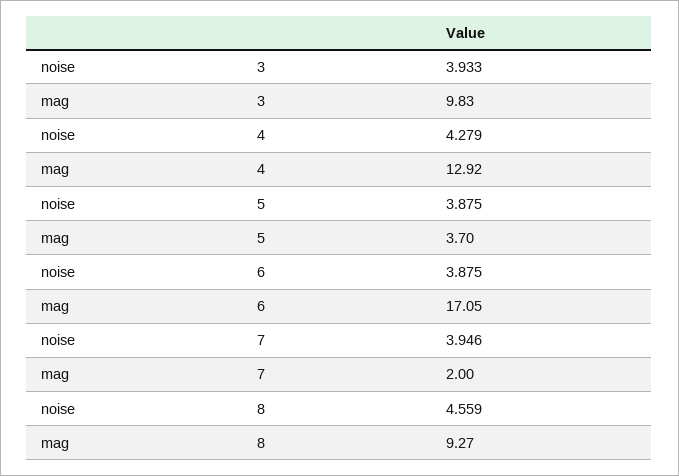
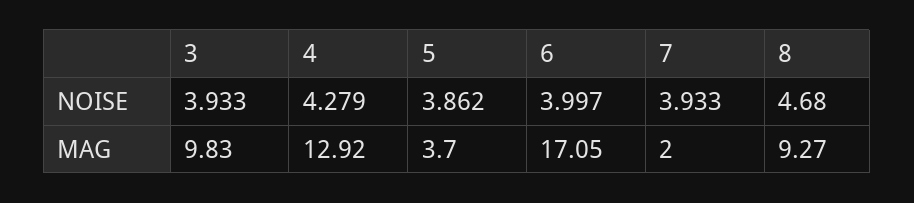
noise, 5: 3.875 -> 3.862
noise, 6: 3.875 -> 3.997
noise, 7: 3.946 -> 3.933
noise, 8: 4.559 -> 4.68

